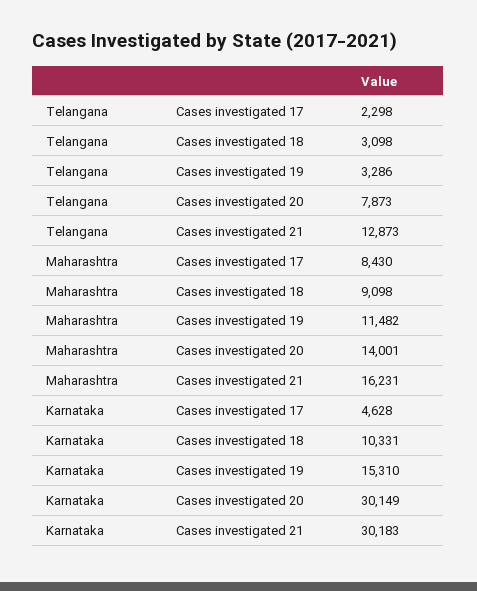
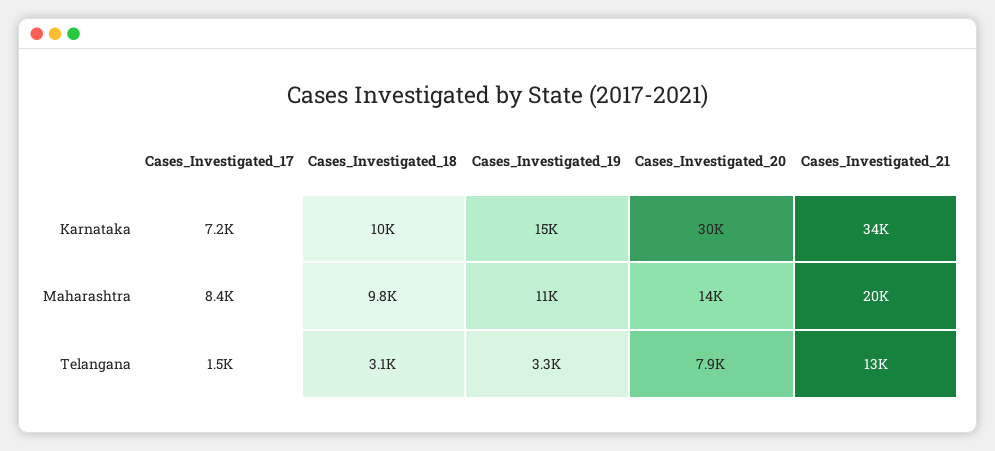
Telangana, Cases investigated 17: 2298 -> 1500
Maharashtra, Cases investigated 18: 9098 -> 9800
Maharashtra, Cases investigated 21: 16231 -> 20000
Karnataka, Cases investigated 17: 4628 -> 7200
Karnataka, Cases investigated 21: 30183 -> 34000

